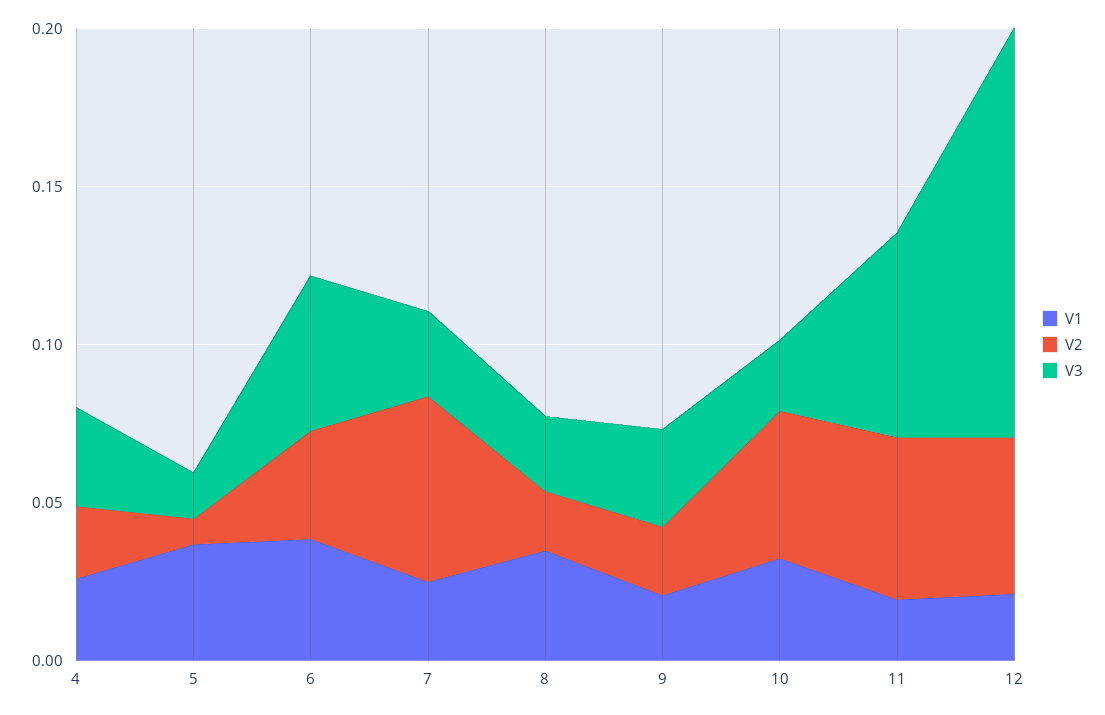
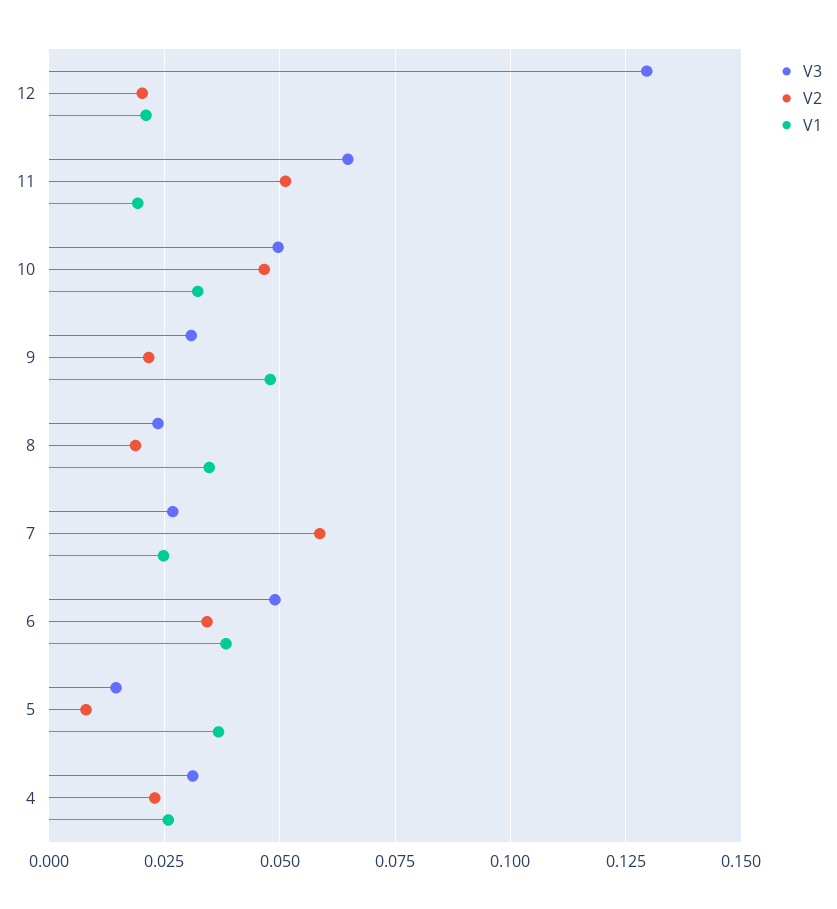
V1, 9: 0.02 -> 0.0475
V3, 10: 0.02 -> 0.05
V2, 12: 0.05 -> 0.02

